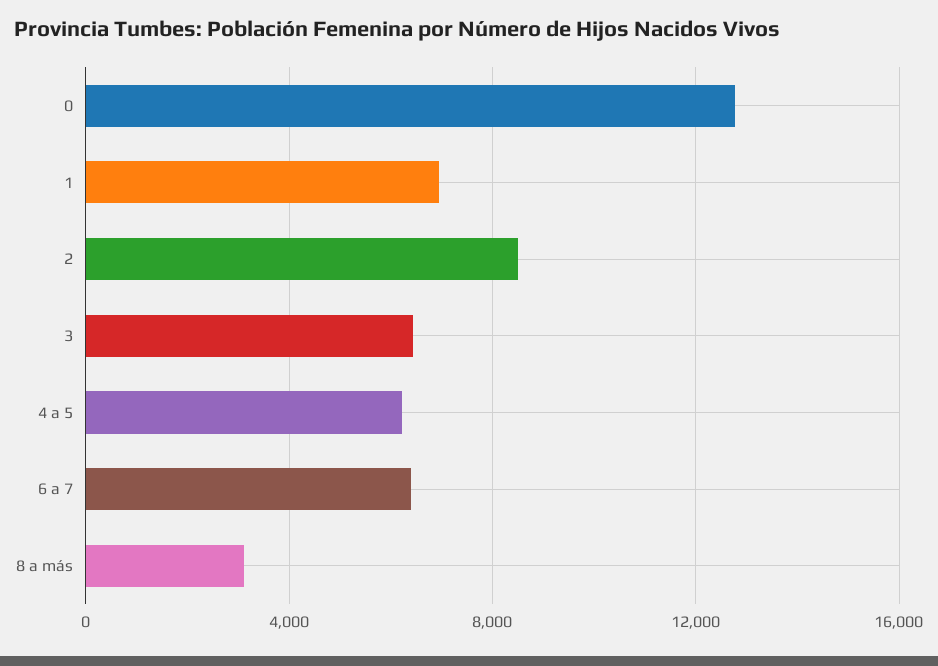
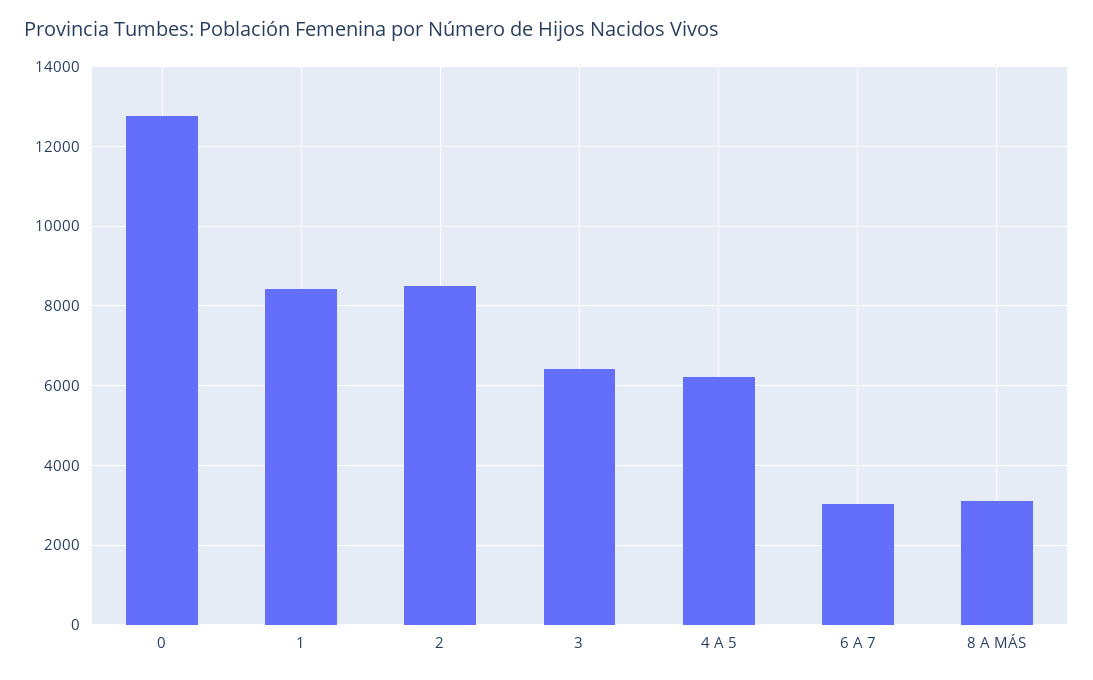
1: 7000 -> 8400
6 a 7: 6500 -> 3000

